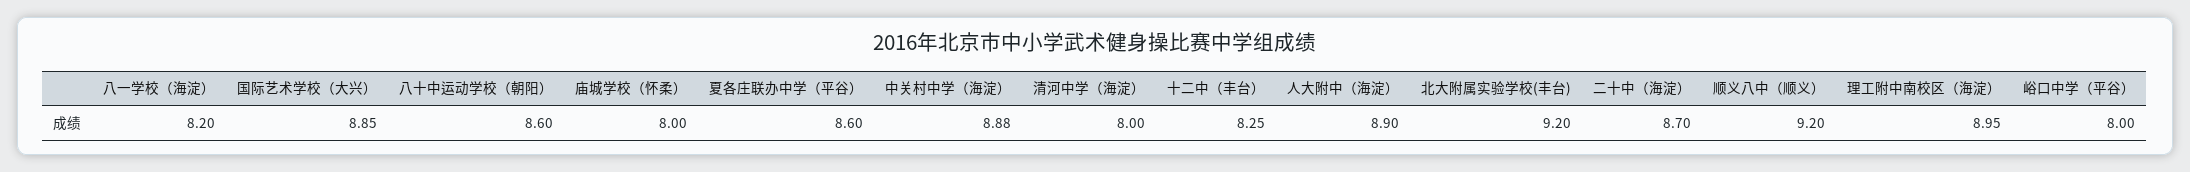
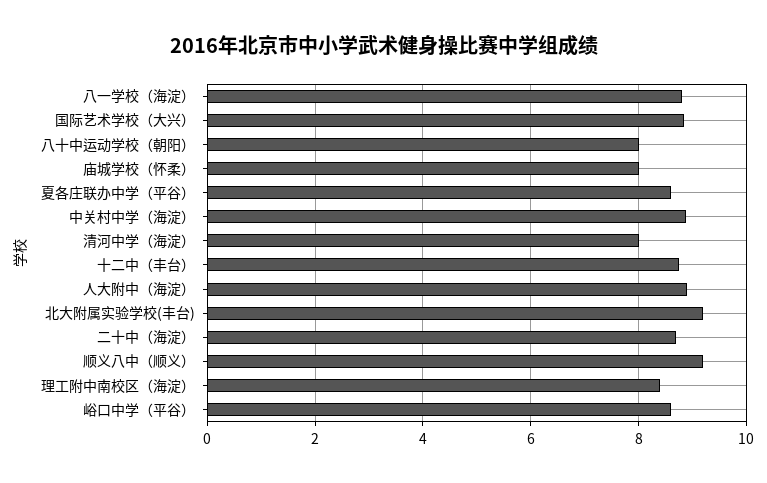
八一学校（海淀）: 8.2 -> 8.8
八十中运动学校（朝阳）: 8.6 -> 8
十二中（丰台）: 8.25 -> 8.8
理工附中南校区（海淀）: 8.95 -> 8.4
峪口中学（平谷）: 8 -> 8.6

